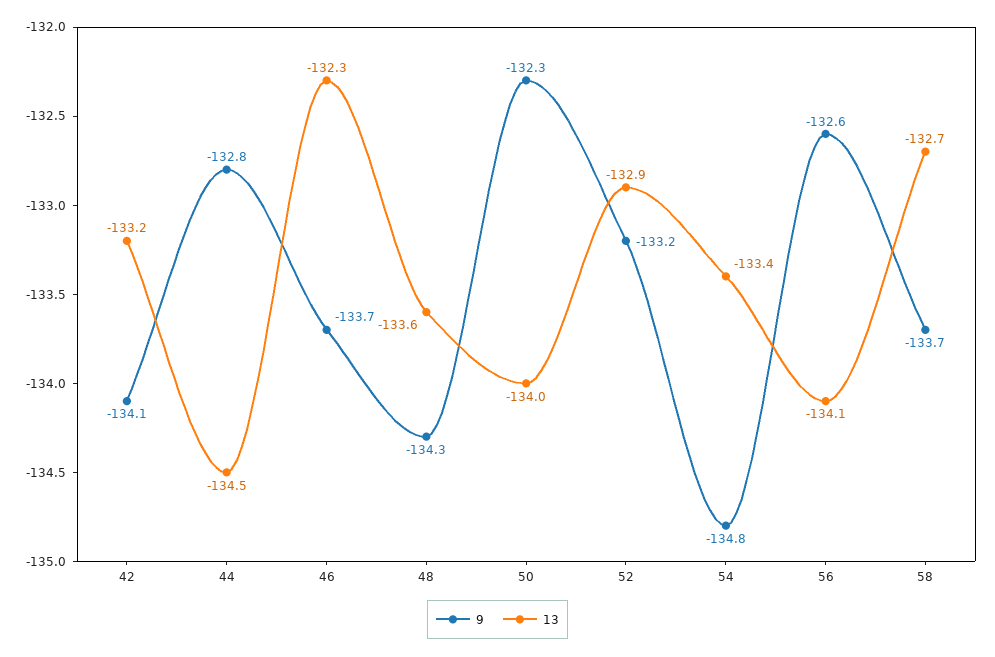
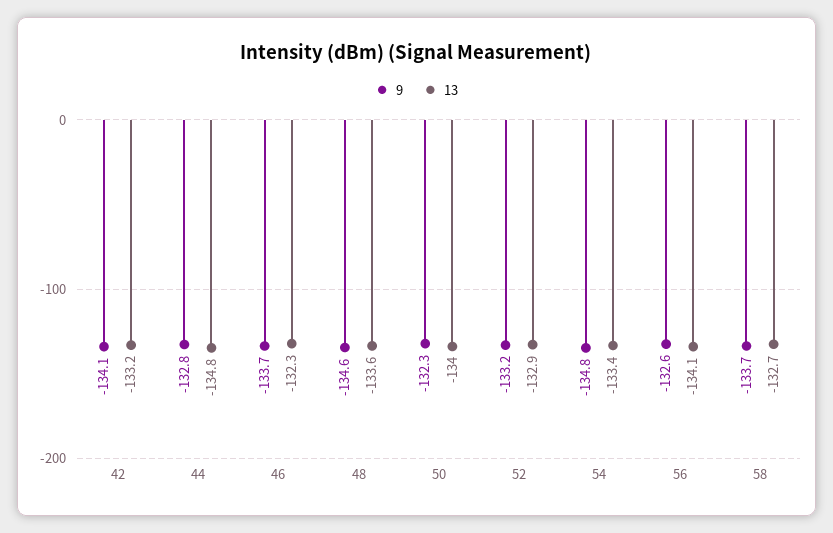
13, 44: -134.5 -> -134.8
9, 48: -134.3 -> -134.6

